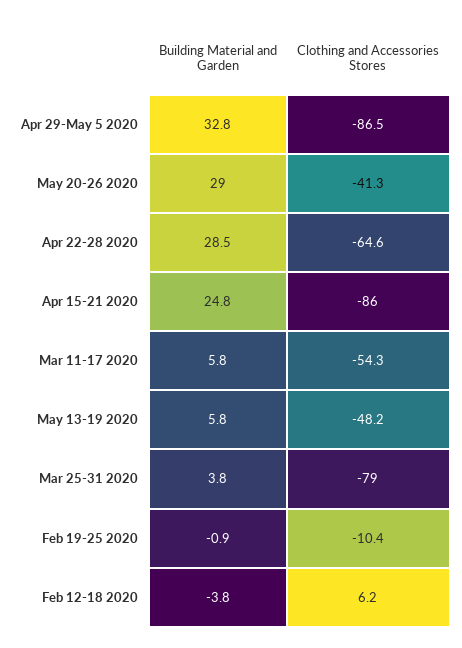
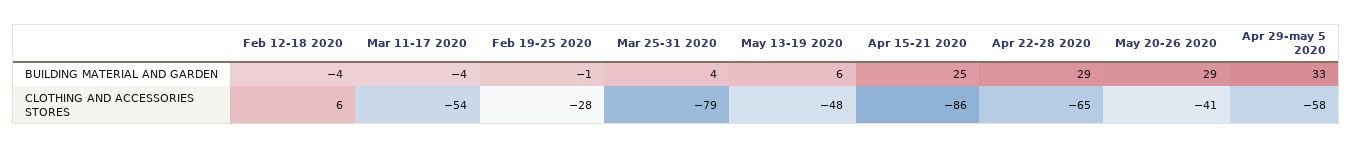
Clothing and Accessories Stores, Apr 29-May 5 2020: -86.5 -> -58
Building Material and Garden, Mar 11-17 2020: 5.8 -> -4
Clothing and Accessories Stores, Feb 19-25 2020: -10.4 -> -28

